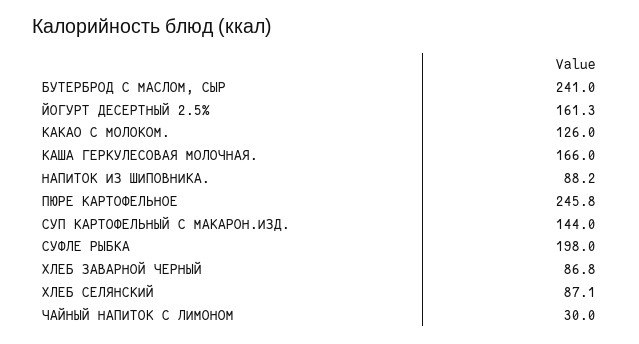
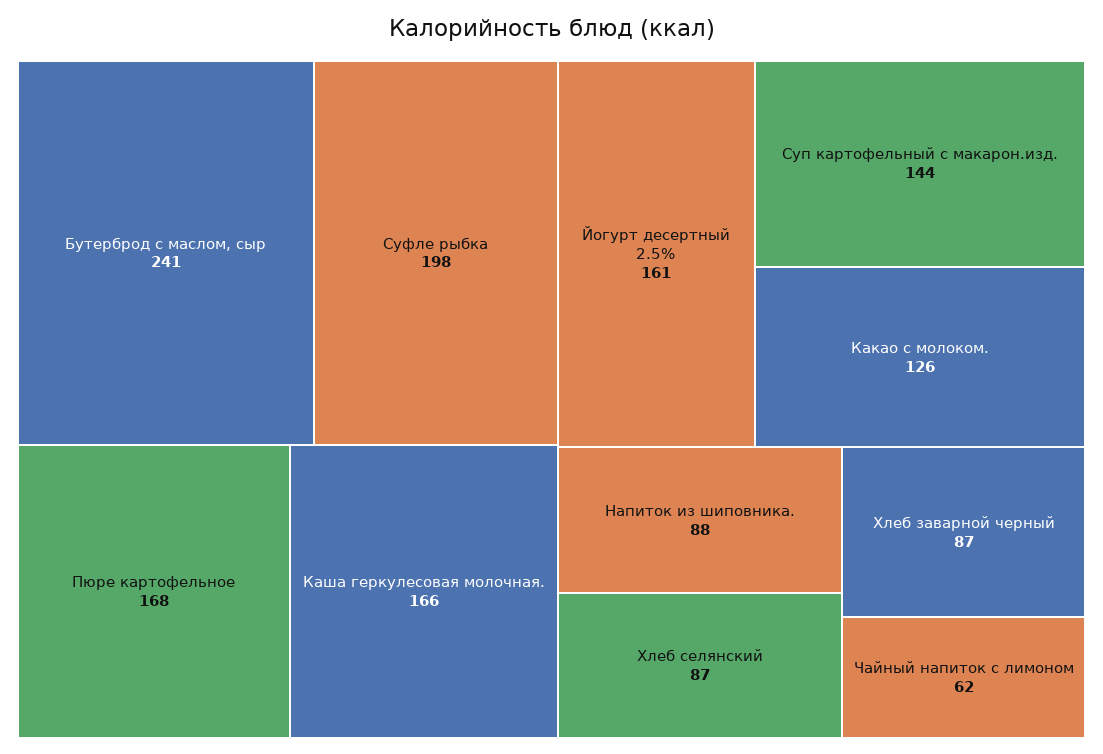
ПЮРЕ КАРТОФЕЛЬНОЕ: 245.8 -> 168
ЧАЙНЫЙ НАПИТОК С ЛИМОНОМ: 30 -> 62

